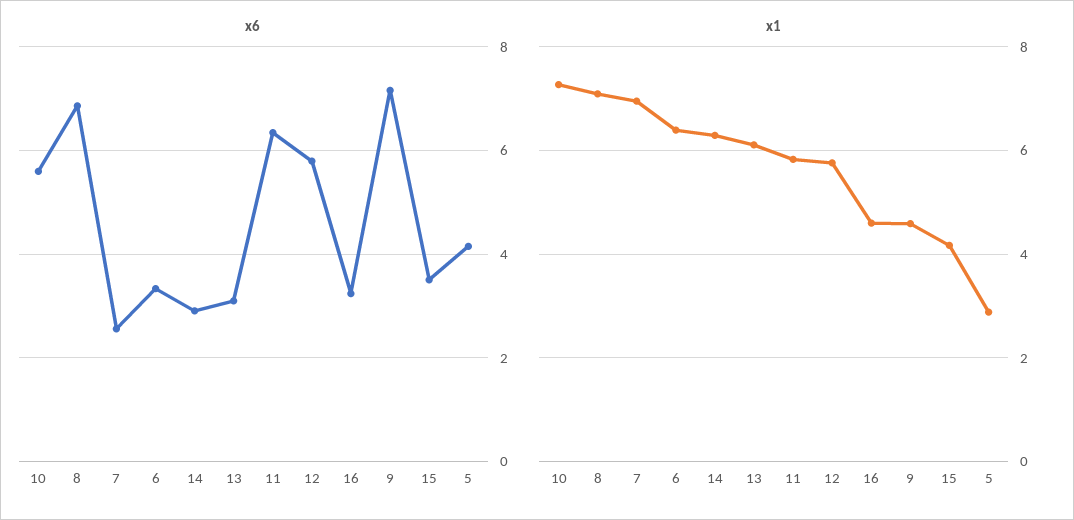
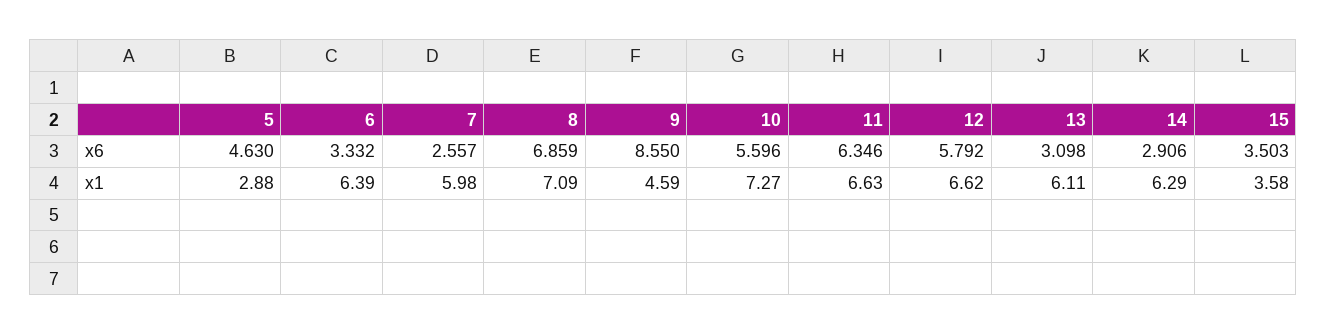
x6, 16: 3.2 -> none
x6, 9: 7.2 -> 8.55
x6, 5: 4.2 -> 4.63
x1, 7: 7 -> 5.98
x1, 11: 5.8 -> 6.63
x1, 12: 5.8 -> 6.62
x1, 16: 4.6 -> none
x1, 15: 4.2 -> 3.58

